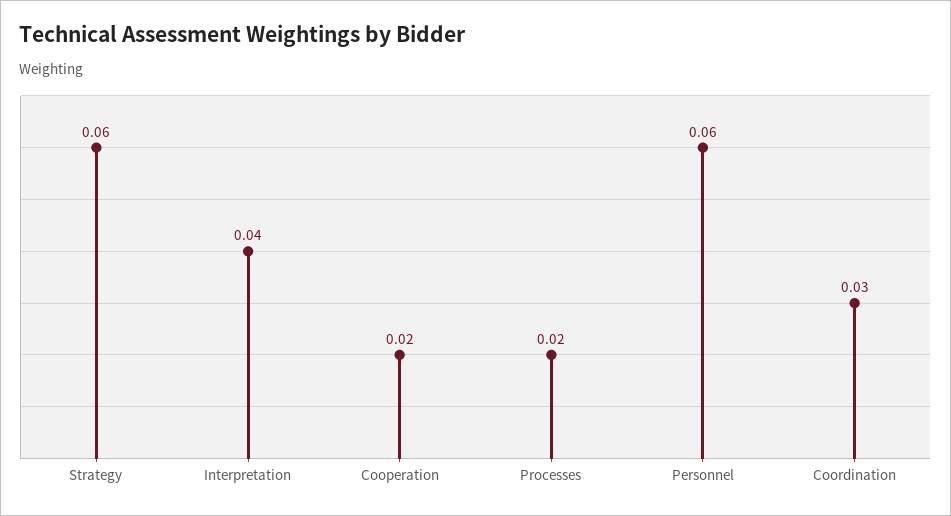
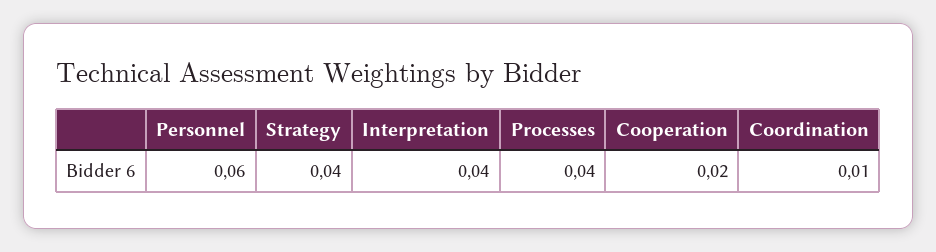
Strategy: 0.06 -> 0.04
Processes: 0.02 -> 0.04
Coordination: 0.03 -> 0.01

